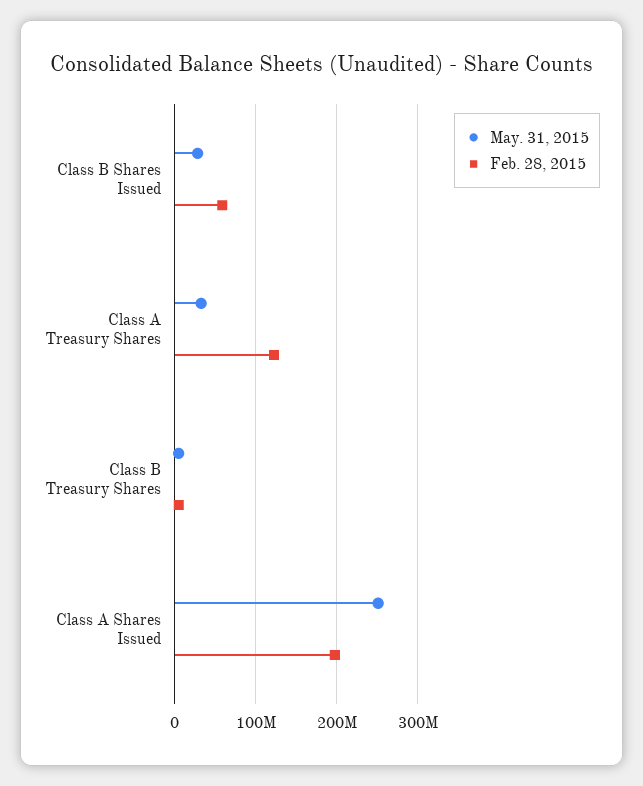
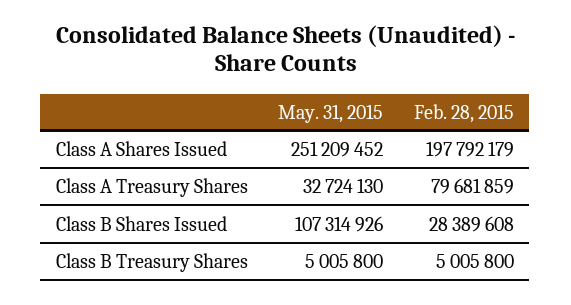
May. 31, 2015, Class B Shares Issued: 30000000 -> 107314926
Feb. 28, 2015, Class B Shares Issued: 60000000 -> 28389608
Feb. 28, 2015, Class A Treasury Shares: 120000000 -> 79681859

